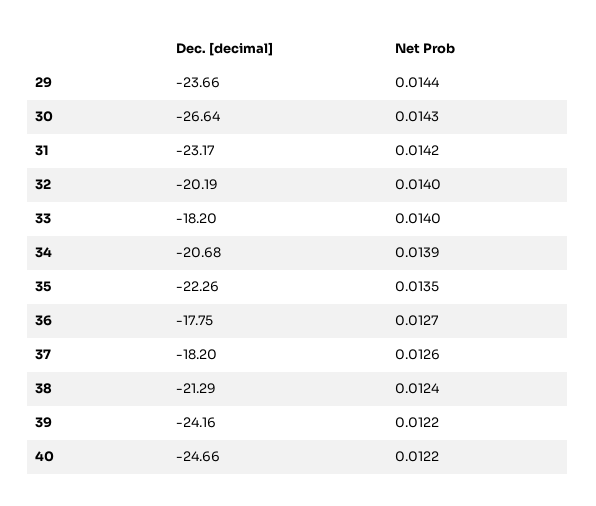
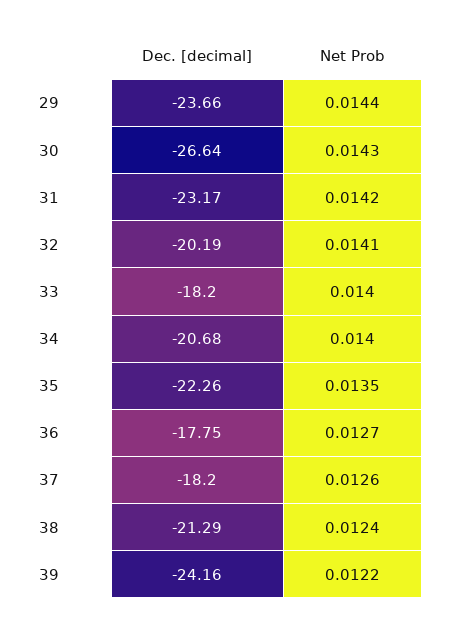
Net Prob, 32: 0.014 -> 0.0141
Net Prob, 34: 0.0139 -> 0.014
Dec. [decimal], 40: -24.66 -> none
Net Prob, 40: 0.0122 -> none

